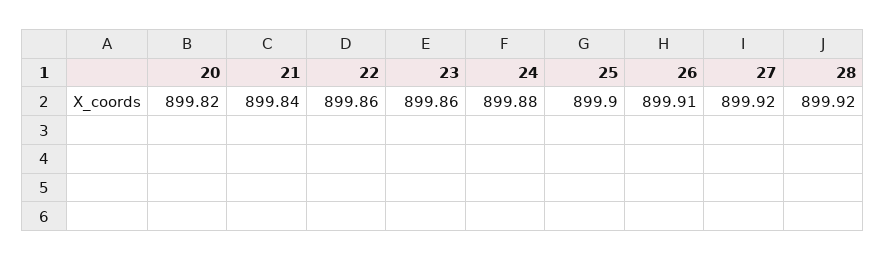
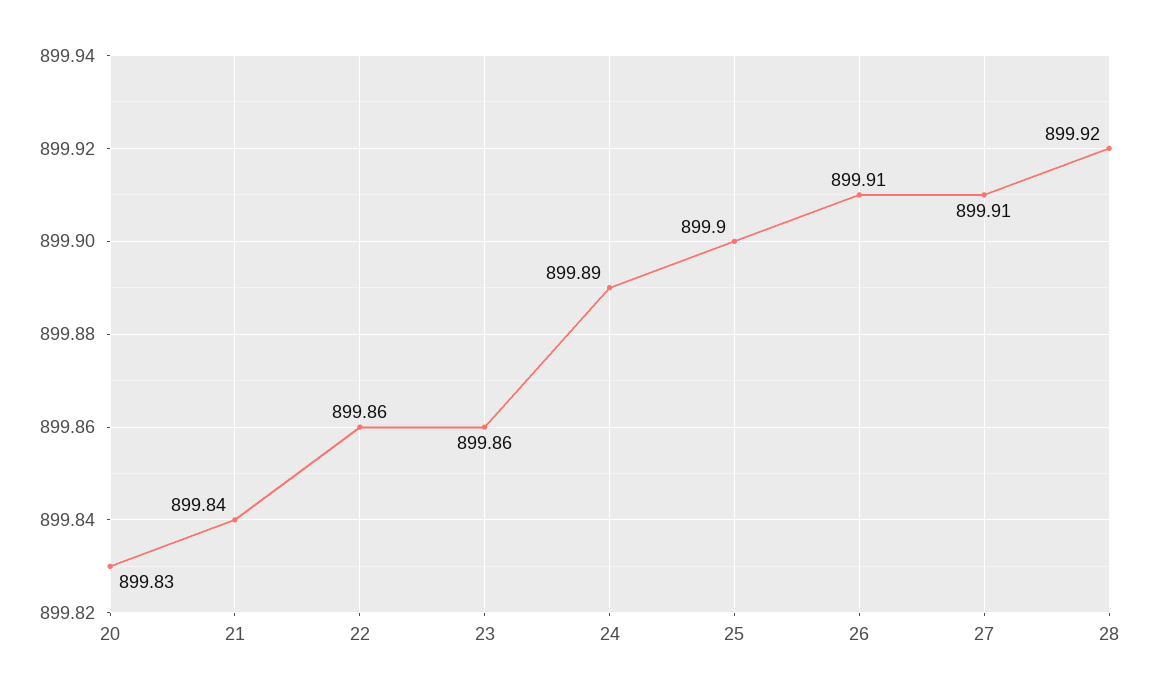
20: 899.82 -> 899.83
24: 899.88 -> 899.89
27: 899.92 -> 899.91

